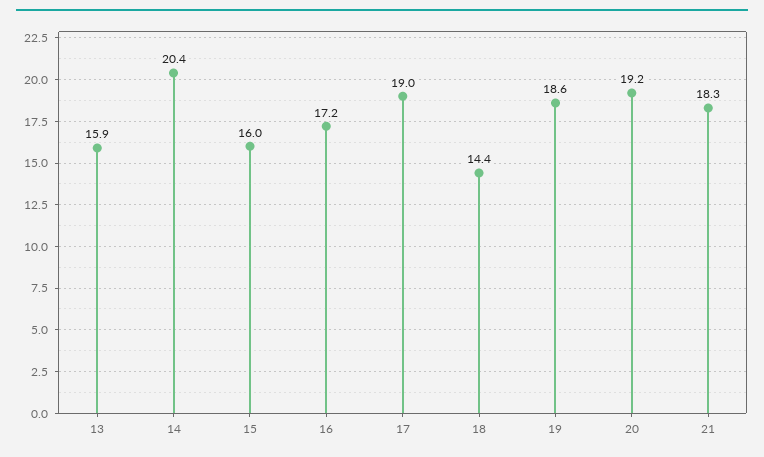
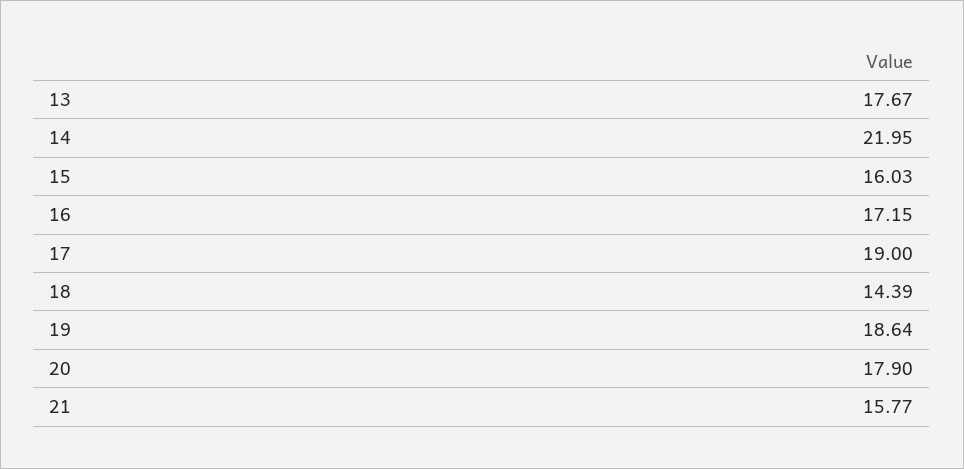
13: 15.9 -> 17.67
14: 20.4 -> 21.95
20: 19.2 -> 17.9
21: 18.3 -> 15.77

